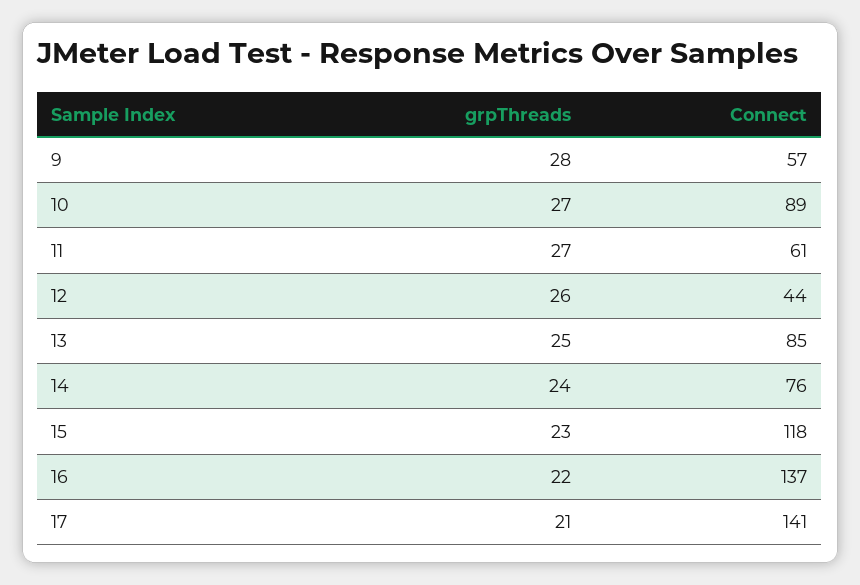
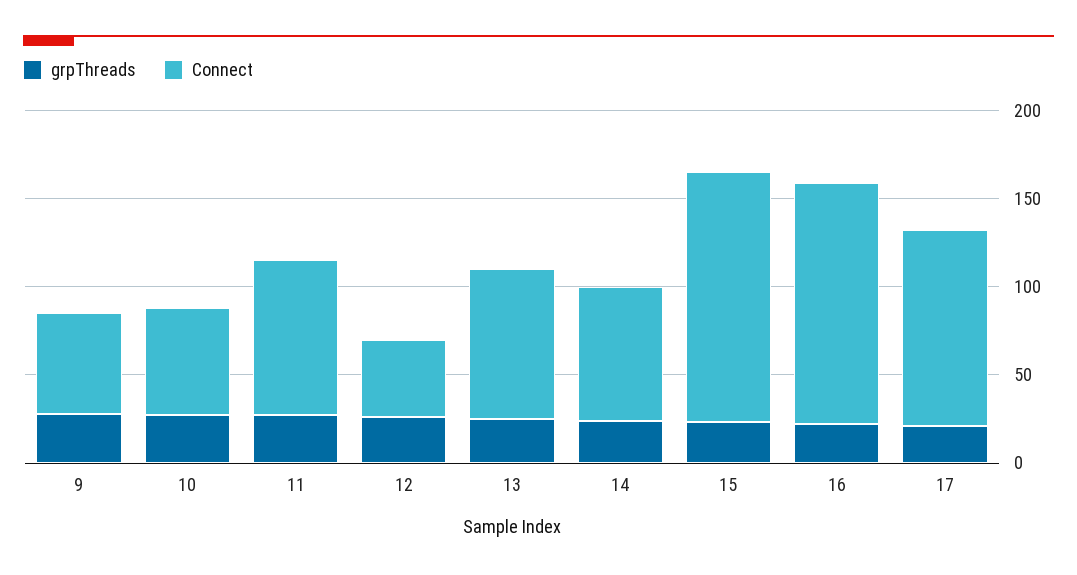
Connect, 10: 89 -> 60
Connect, 11: 61 -> 90
Connect, 15: 118 -> 140
Connect, 17: 141 -> 110

